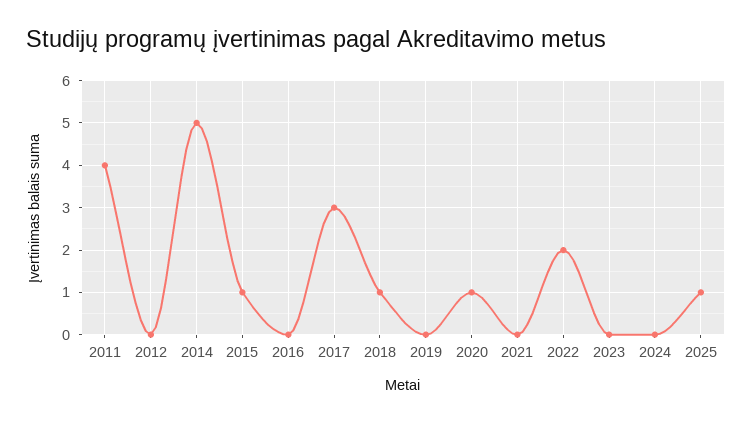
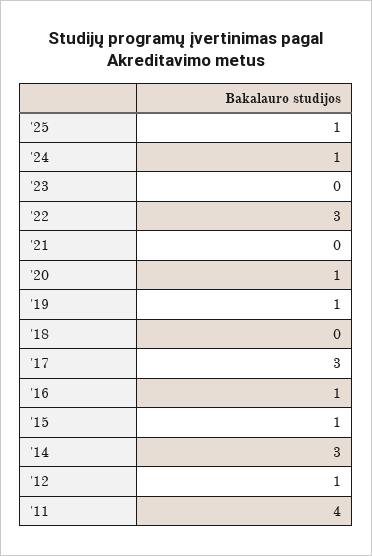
2012: 0 -> 1
2014: 5 -> 3
2016: 0 -> 1
2018: 1 -> 0
2019: 0 -> 1
2022: 2 -> 3
2024: 0 -> 1

